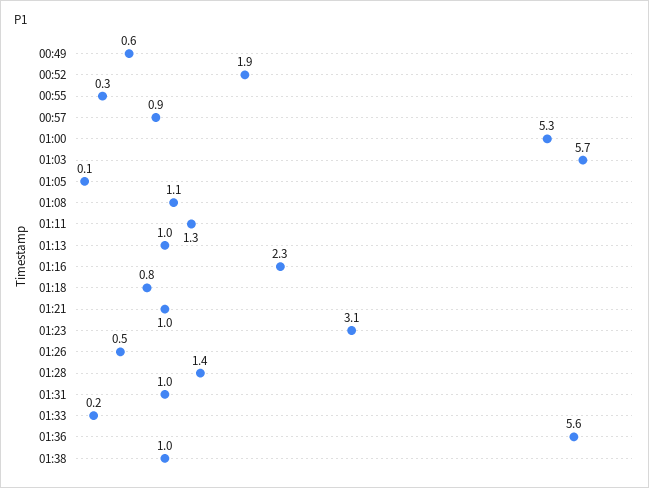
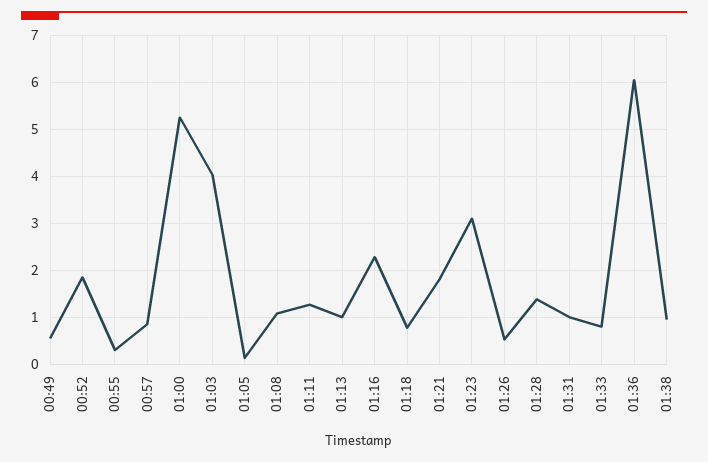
01:03: 5.7 -> 4
01:21: 1 -> 1.8
01:33: 0.2 -> 0.8
01:36: 5.6 -> 6

